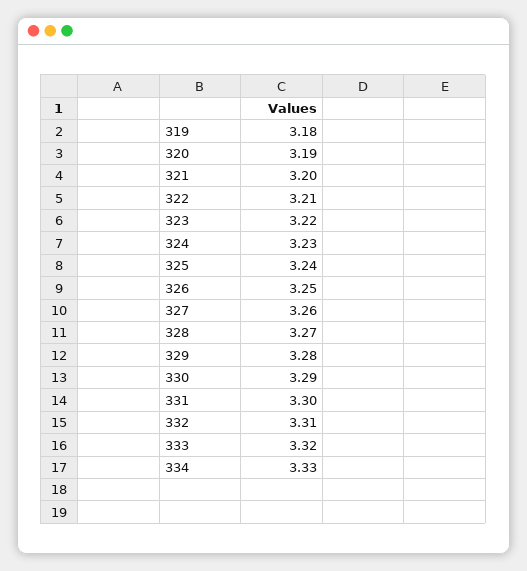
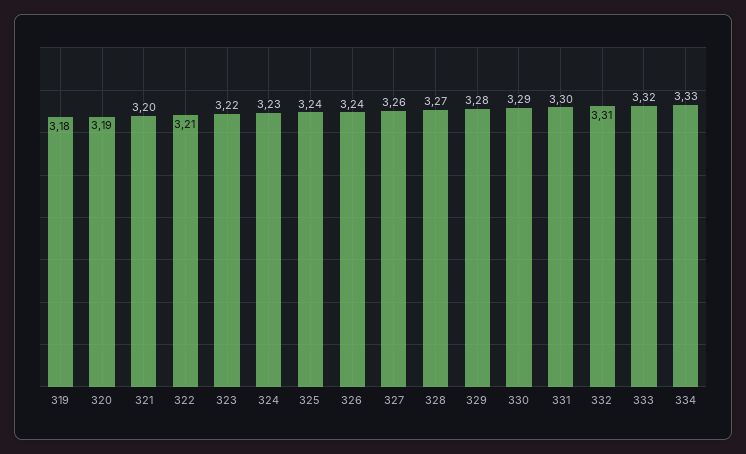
326: 3.25 -> 3.24

